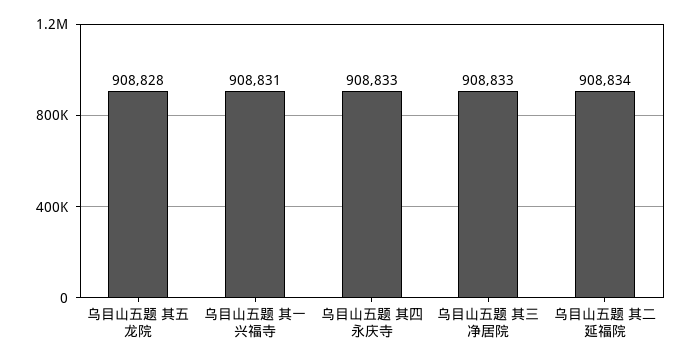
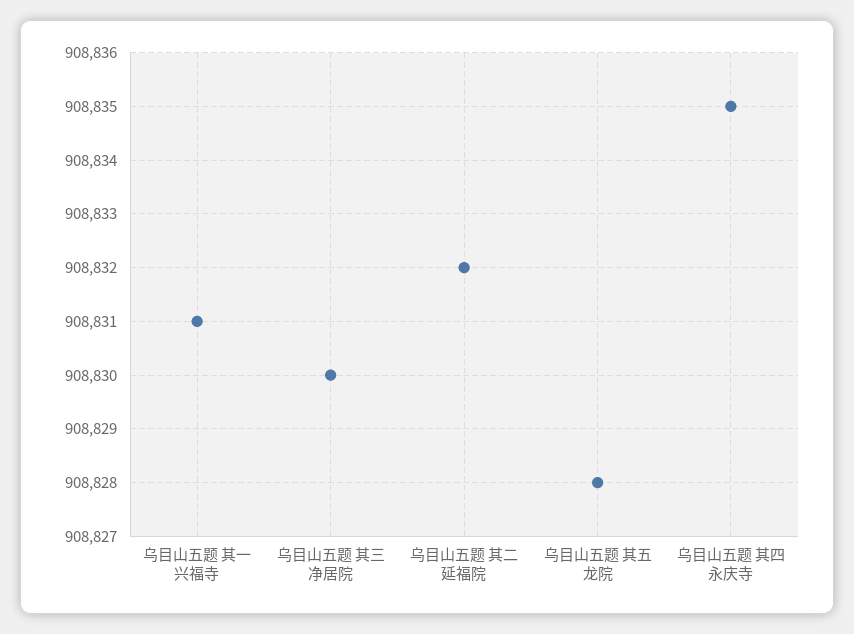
乌目山五题 其四 永庆寺: 908833 -> 908835
乌目山五题 其三 净居院: 908833 -> 908830
乌目山五题 其二 延福院: 908834 -> 908832

